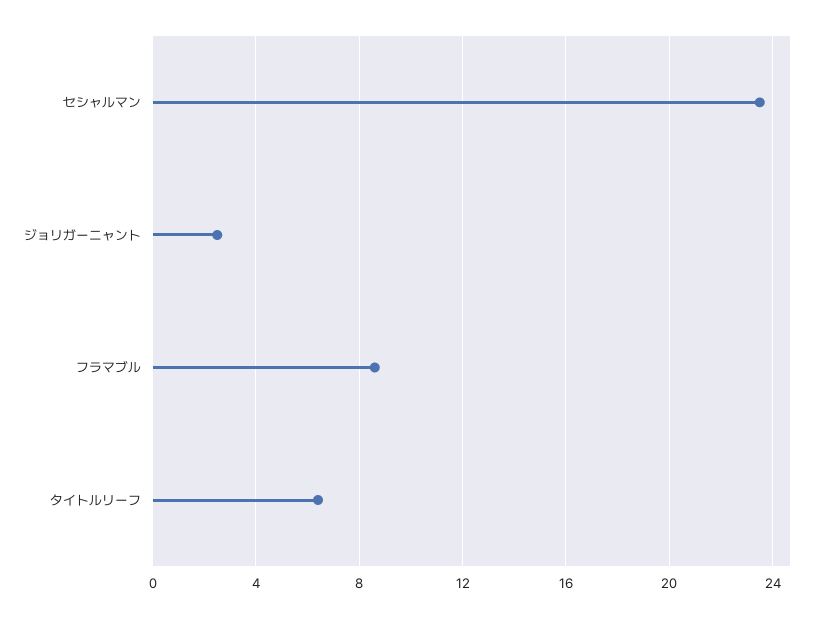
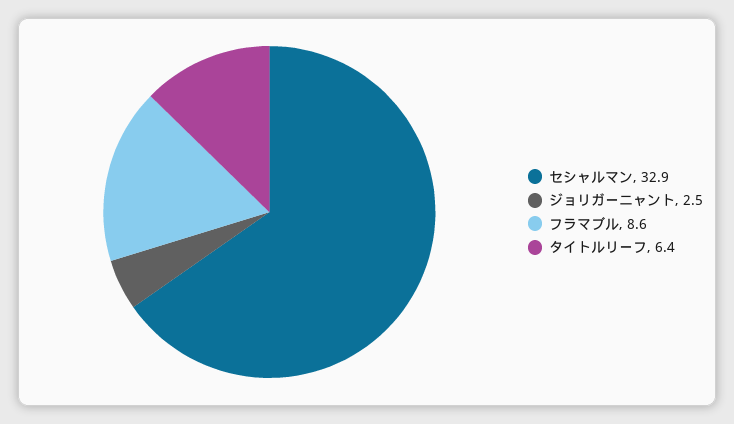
セシャルマン: 23.5 -> 32.9

